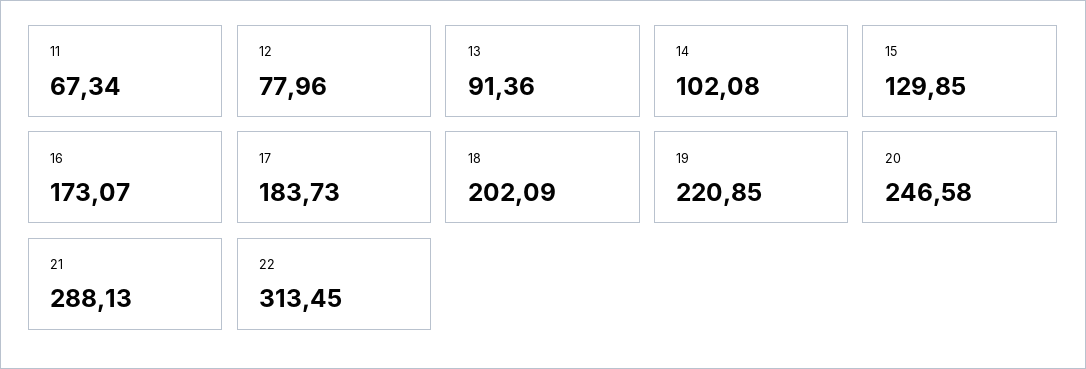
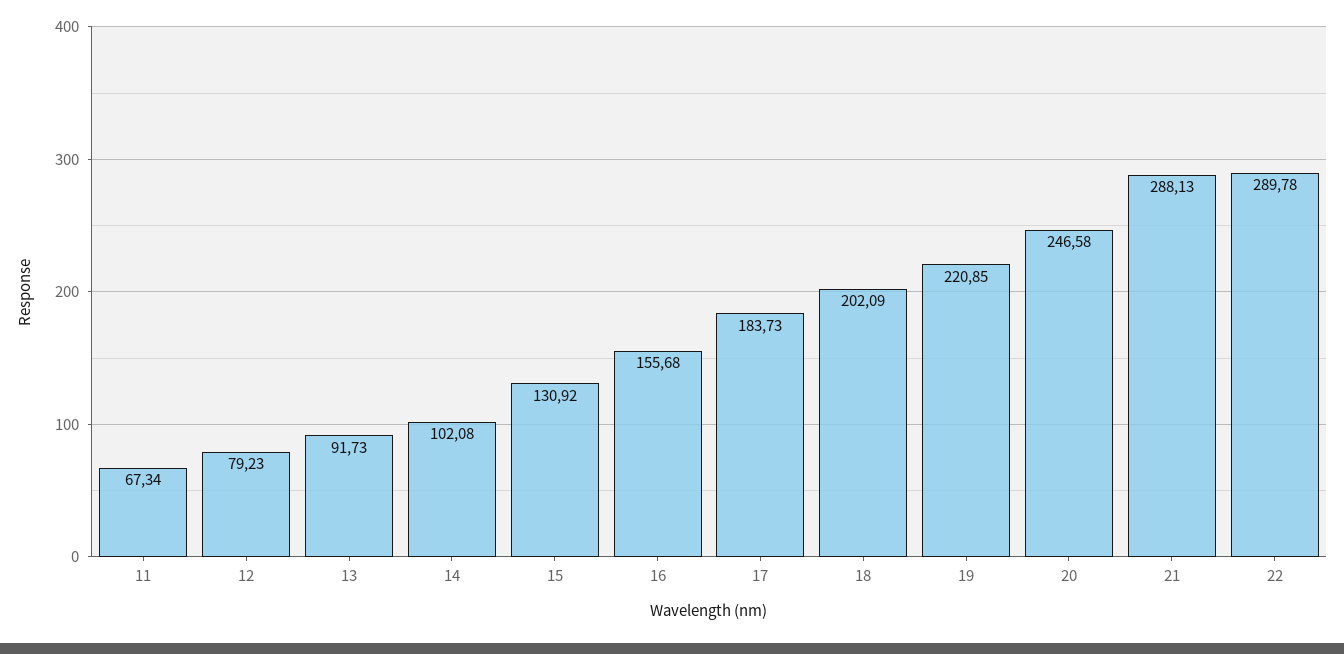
12: 77.96 -> 79.23
13: 91.36 -> 91.73
15: 129.85 -> 130.92
16: 173.07 -> 155.68
22: 313.45 -> 289.78

